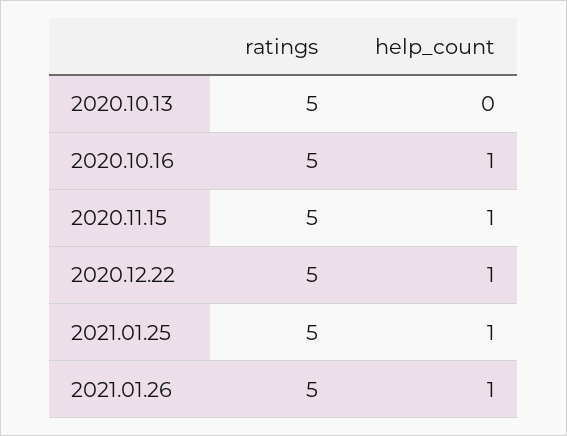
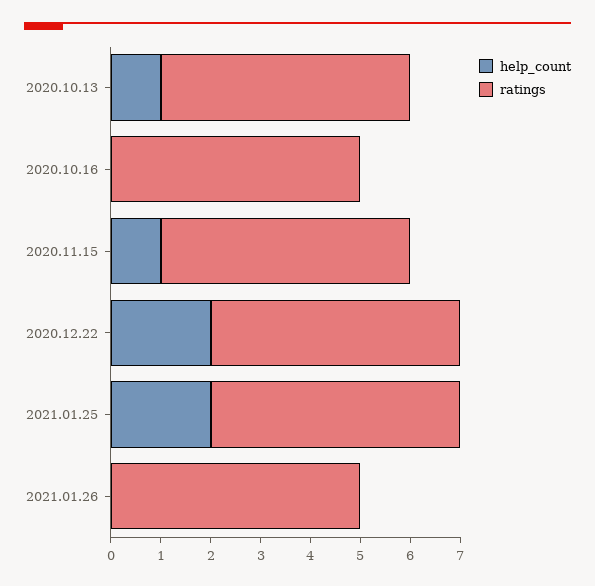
help_count, 2020.10.13: 0 -> 1
help_count, 2020.10.16: 1 -> 0
help_count, 2020.12.22: 1 -> 2
help_count, 2021.01.25: 1 -> 2
help_count, 2021.01.26: 1 -> 0

